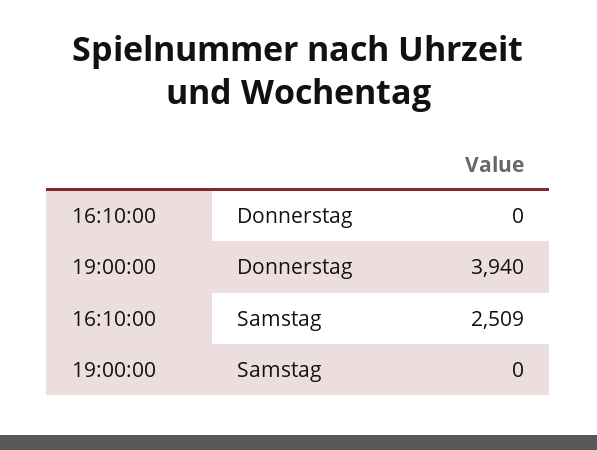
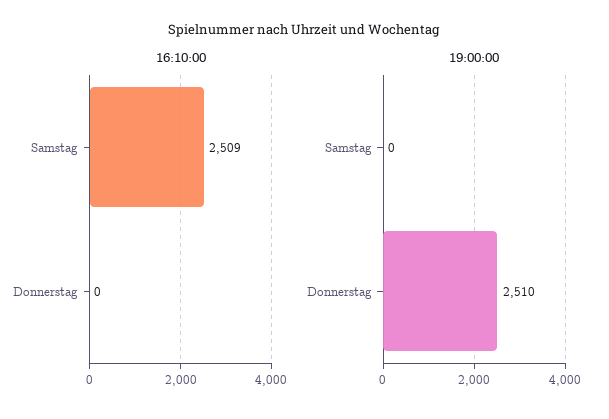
19:00:00, Donnerstag: 3940 -> 2510

